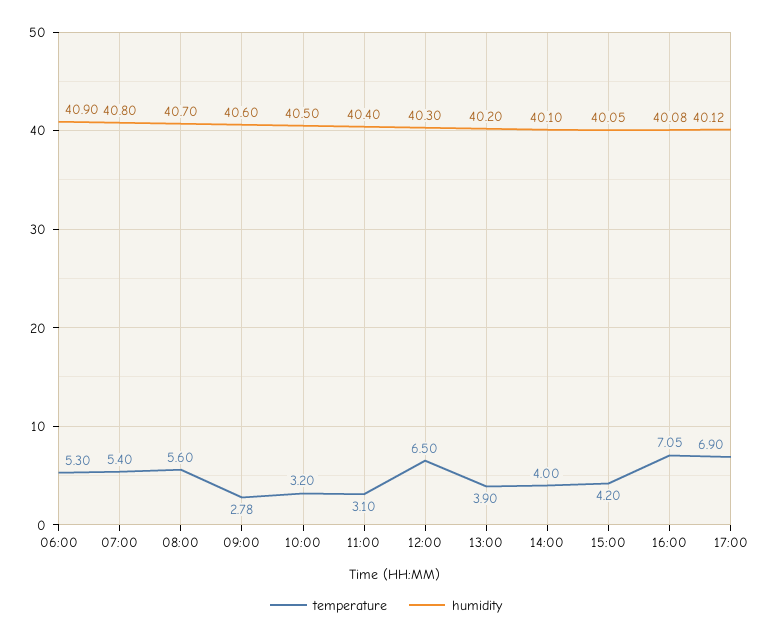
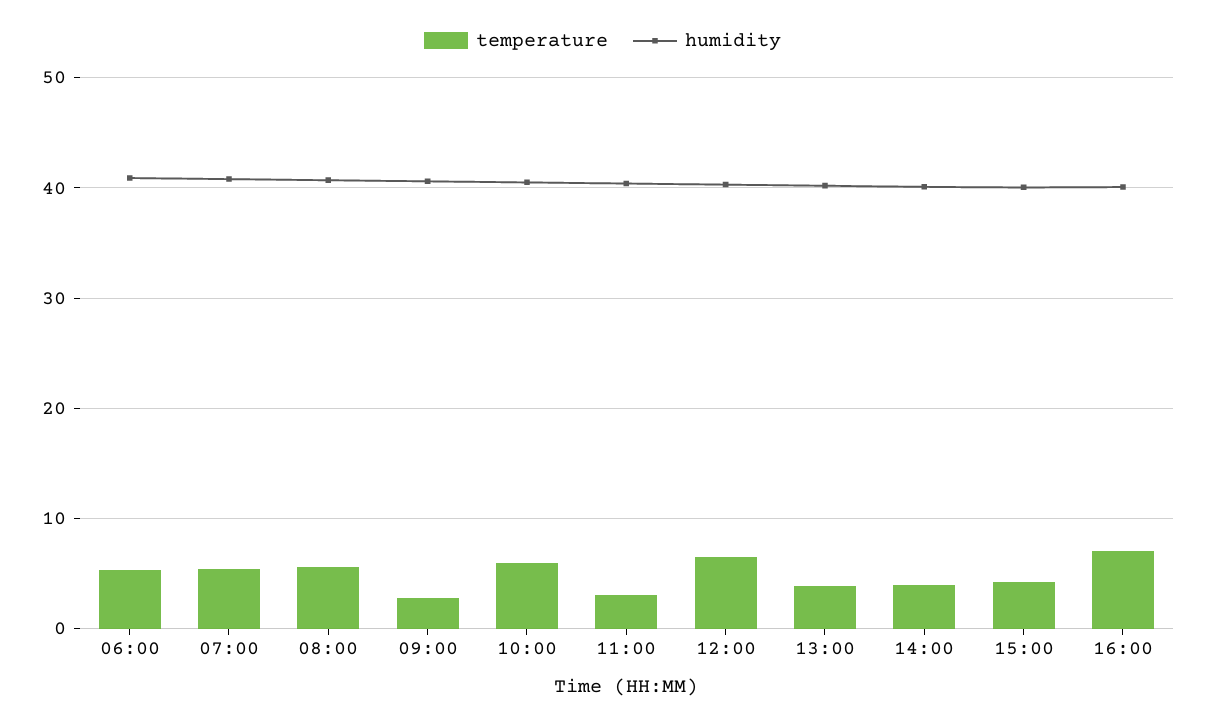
temperature, 10:00: 3.2 -> 6
temperature, 17:00: 6.9 -> none
humidity, 17:00: 40.12 -> none

